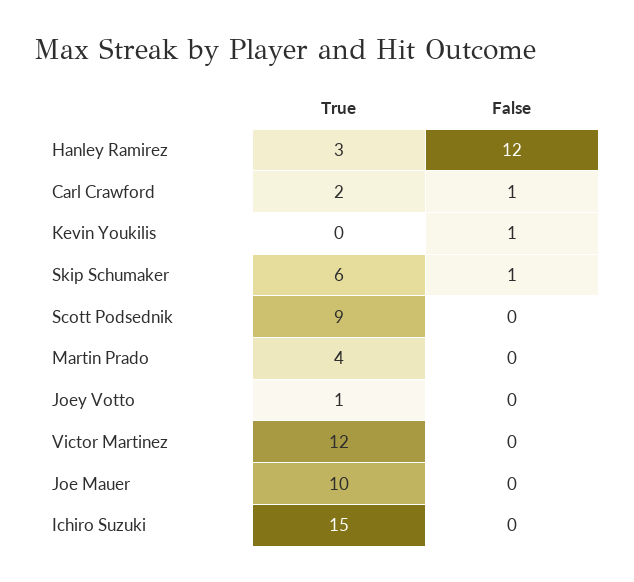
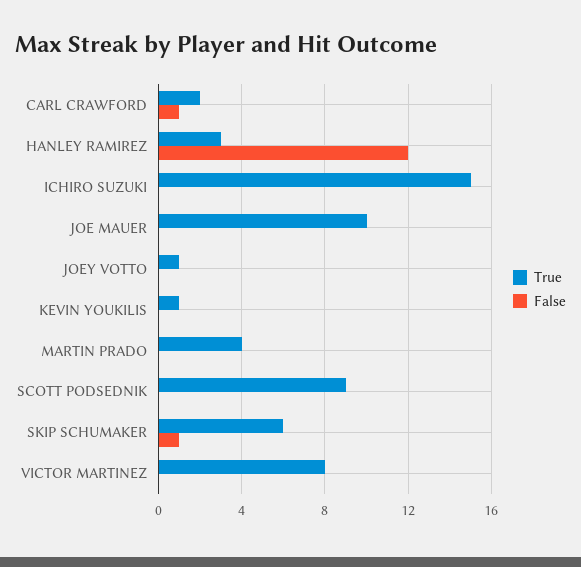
True, Kevin Youkilis: 0 -> 1
False, Kevin Youkilis: 1 -> 0
True, Victor Martinez: 12 -> 8

